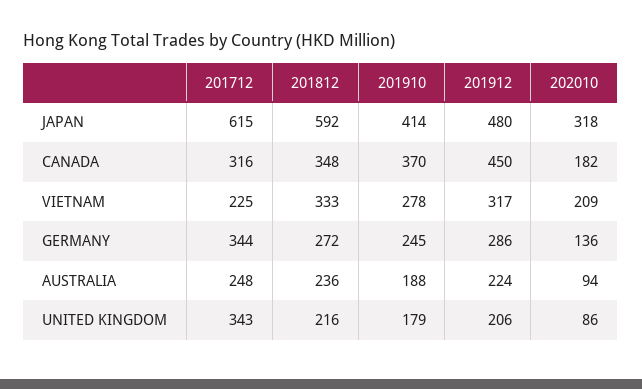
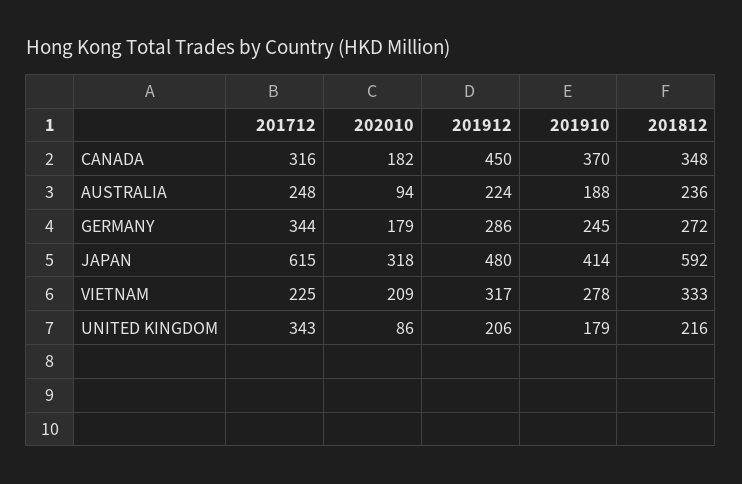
202010, GERMANY: 136 -> 179

